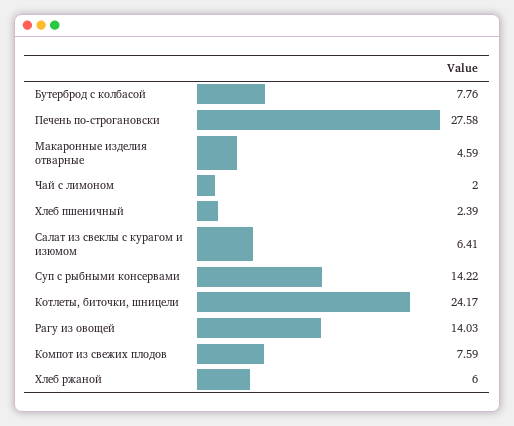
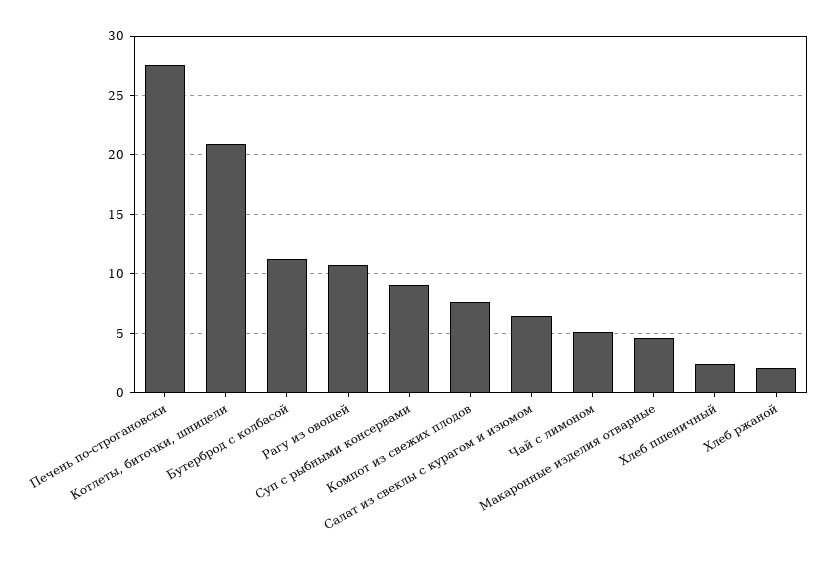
Бутерброд с колбасой: 7.76 -> 11
Чай с лимоном: 2 -> 5
Суп с рыбными консервами: 14.22 -> 9
Котлеты, биточки, шницели: 24.17 -> 21
Рагу из овощей: 14.03 -> 11
Хлеб ржаной: 6 -> 2

